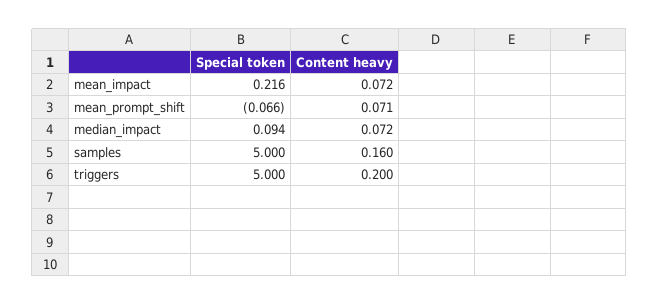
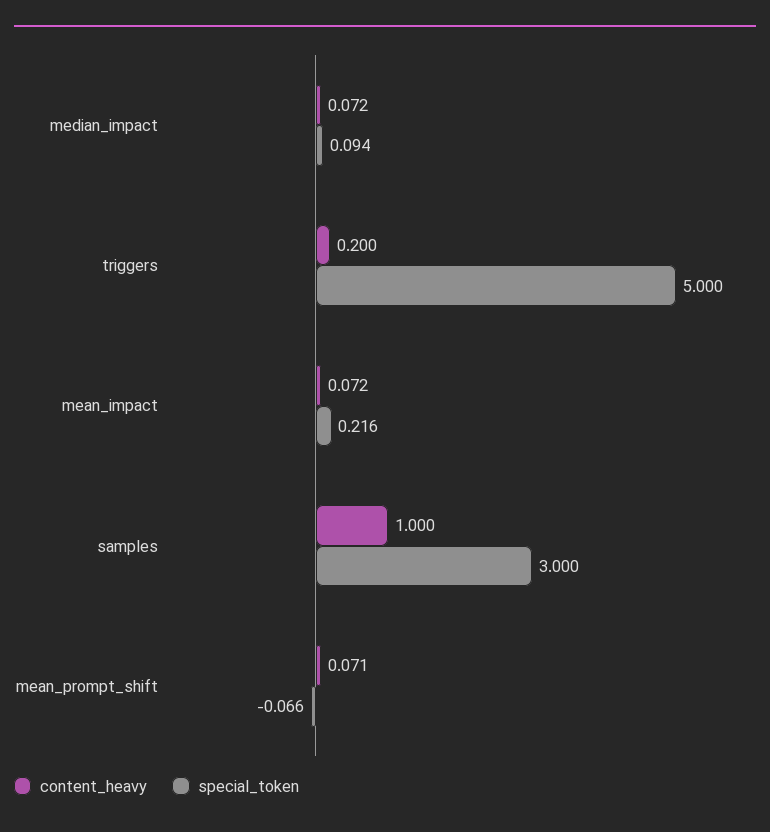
Special token, samples: 5 -> 3
Content heavy, samples: 0.16 -> 1

